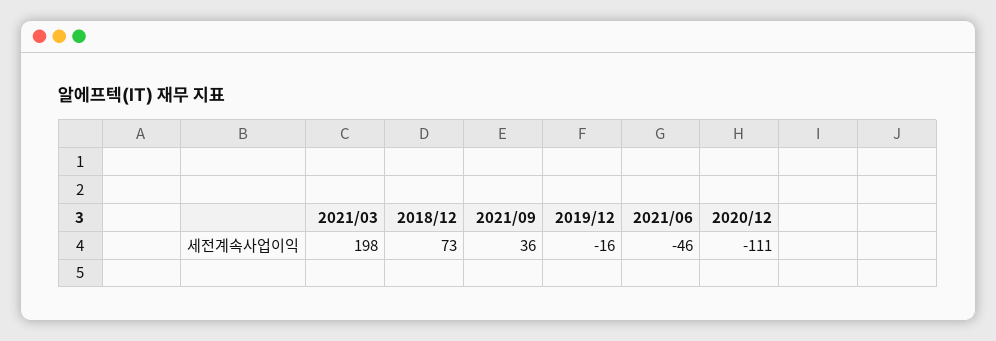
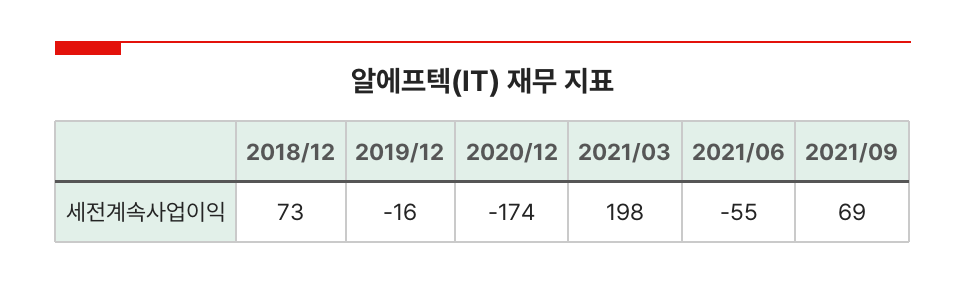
2021/09: 36 -> 69
2021/06: -46 -> -55
2020/12: -111 -> -174

